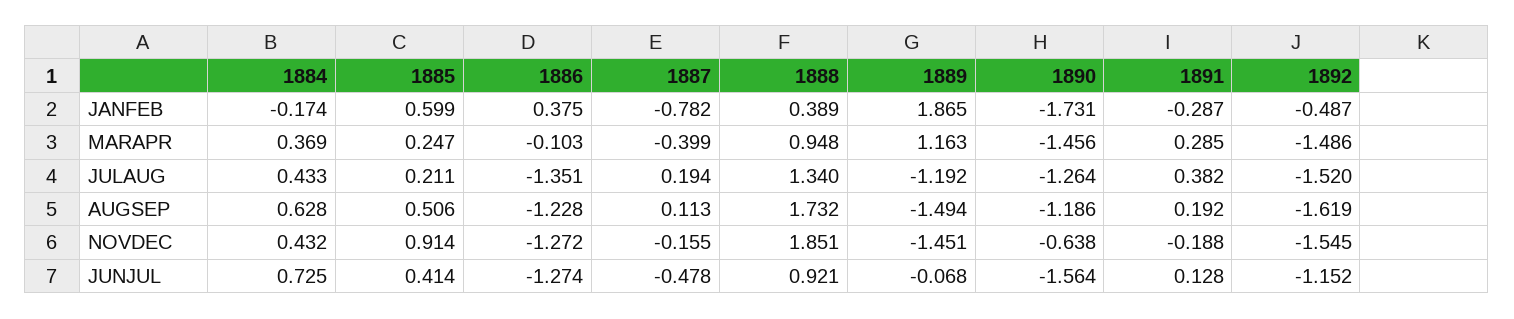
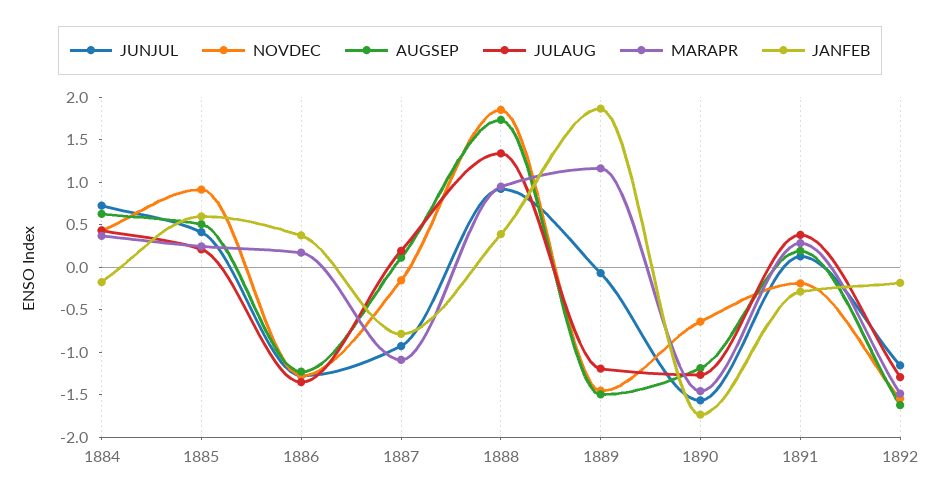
JANFEB, 1892: -0.487 -> -0.2
MARAPR, 1886: -0.103 -> 0.2
MARAPR, 1887: -0.399 -> -1.1
JULAUG, 1892: -1.52 -> -1.3
JUNJUL, 1887: -0.478 -> -0.9

